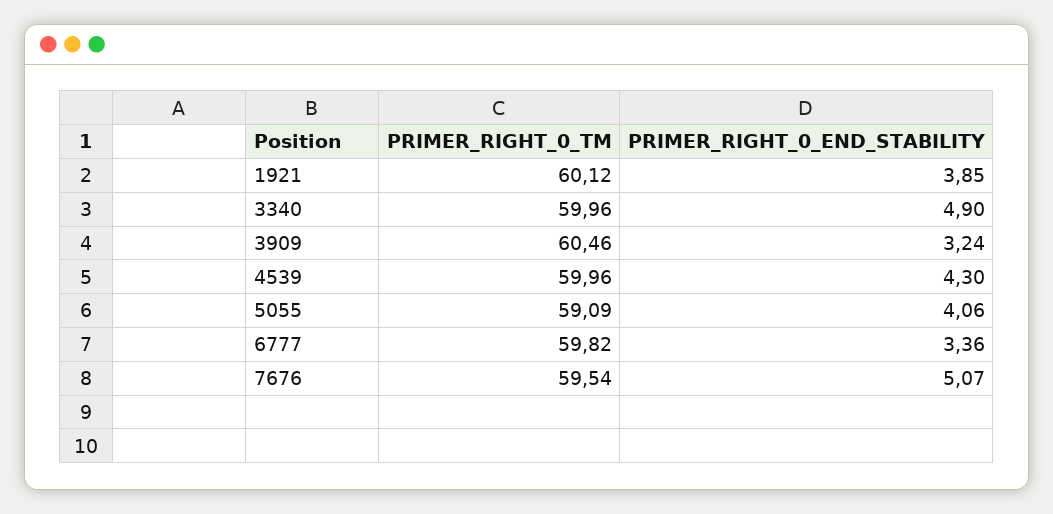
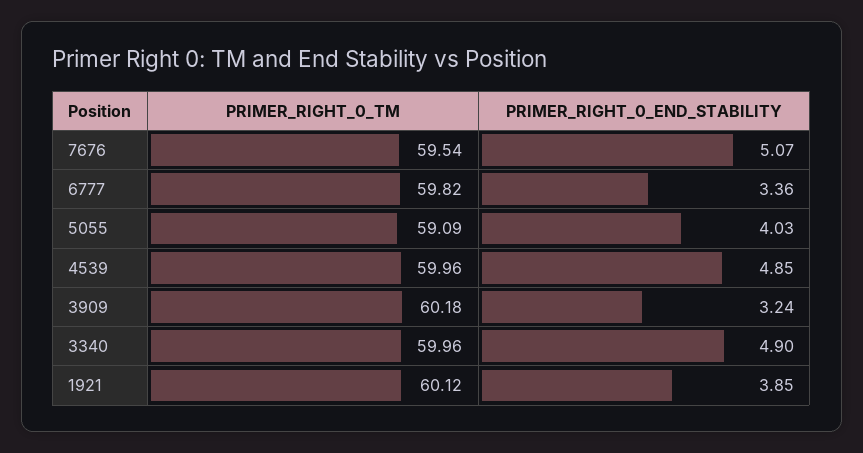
PRIMER_RIGHT_0_TM, 3909: 60.46 -> 60.18
PRIMER_RIGHT_0_END_STABILITY, 4539: 4.3 -> 4.85
PRIMER_RIGHT_0_END_STABILITY, 5055: 4.06 -> 4.03

